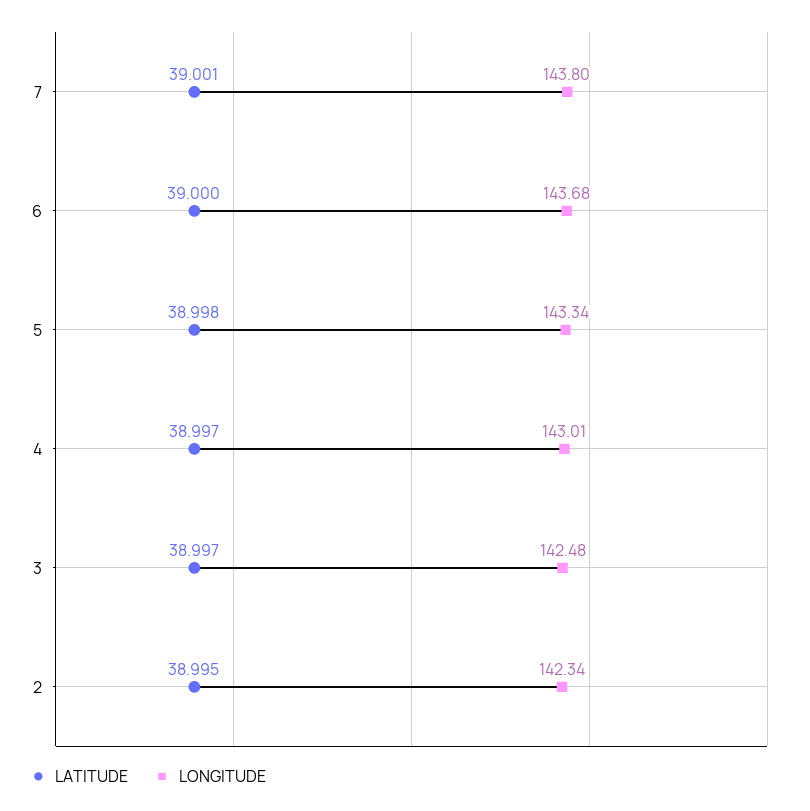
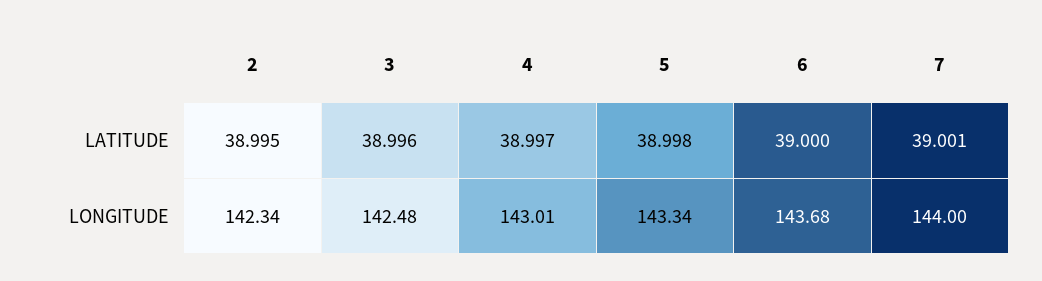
LONGITUDE, 7: 143.8 -> 144
LATITUDE, 3: 38.997 -> 38.996

